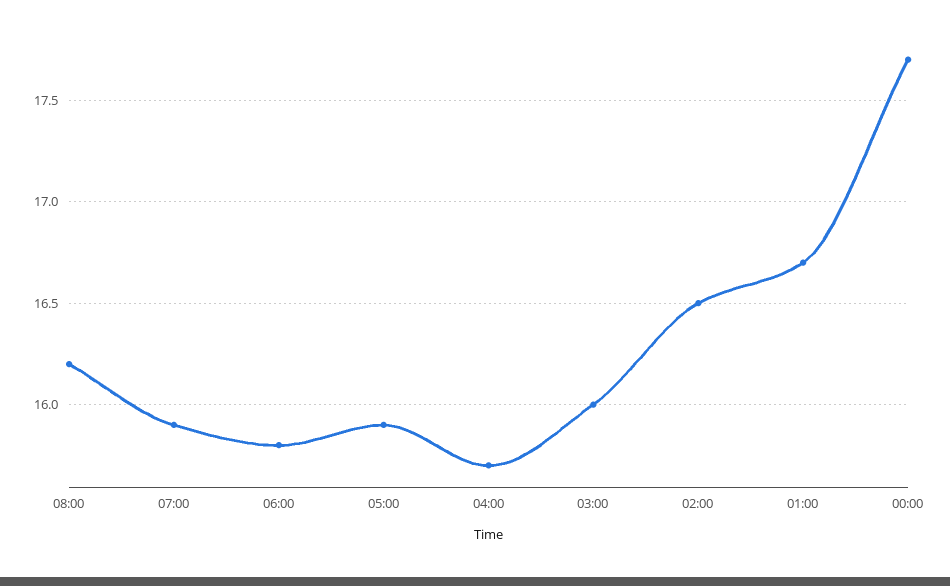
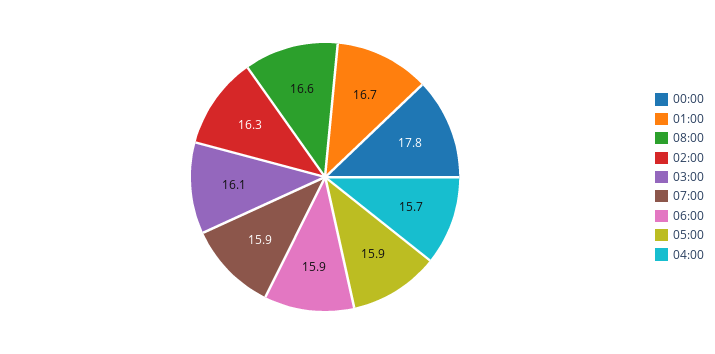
08:00: 16.2 -> 16.6
06:00: 15.8 -> 15.9
03:00: 16 -> 16.1
02:00: 16.5 -> 16.3
00:00: 17.7 -> 17.8

